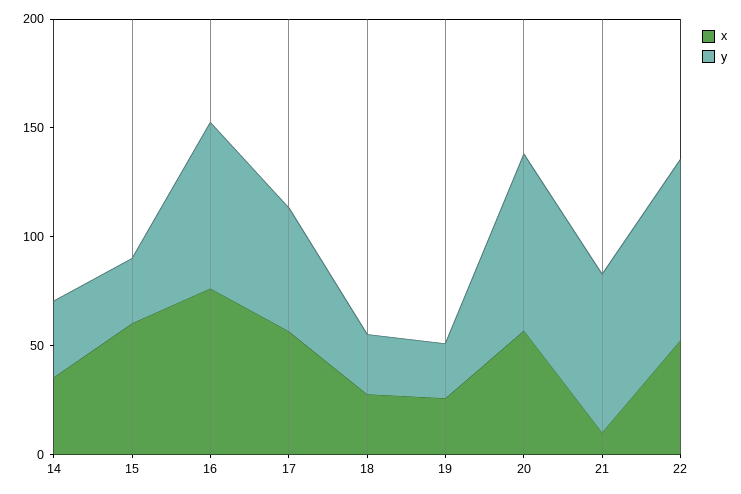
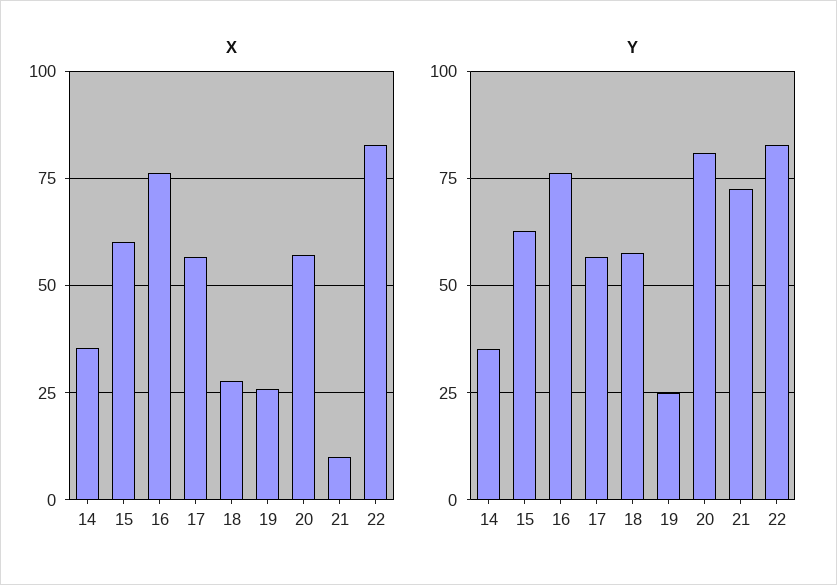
y, 15: 30 -> 62.5
y, 18: 30 -> 57.5
x, 22: 50 -> 82.5

